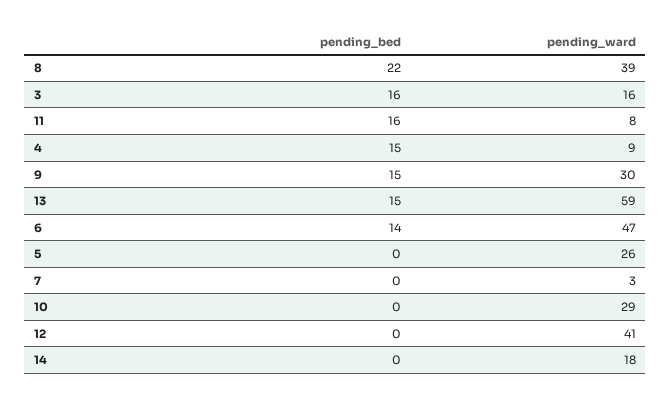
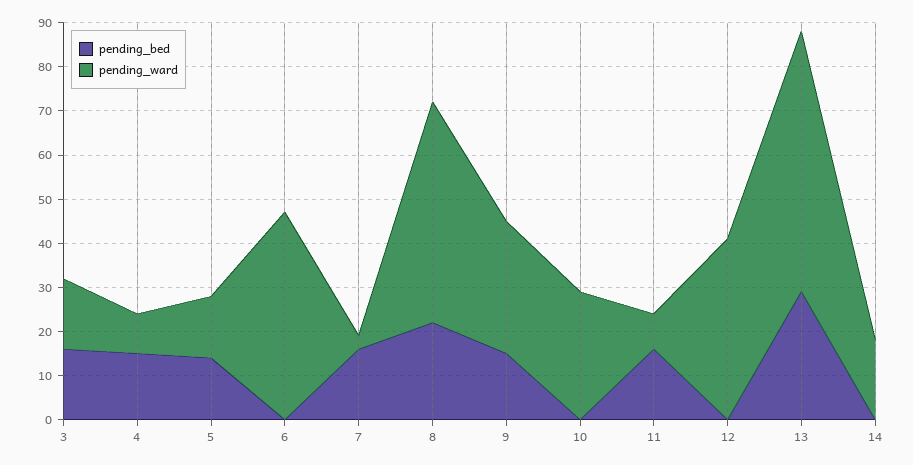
pending_ward, 8: 39 -> 50
pending_bed, 13: 15 -> 30
pending_bed, 6: 14 -> 0
pending_bed, 5: 0 -> 15
pending_ward, 5: 26 -> 15
pending_bed, 7: 0 -> 15

